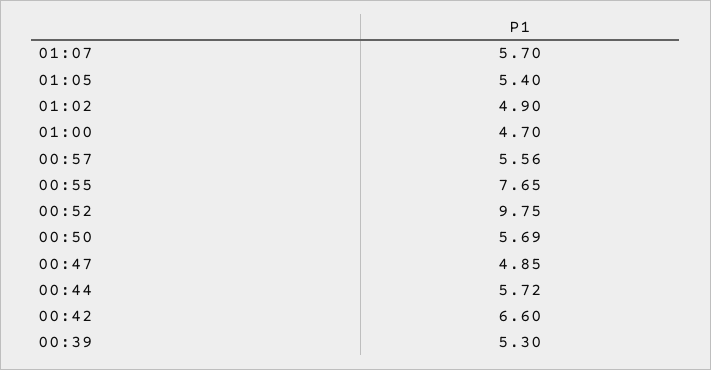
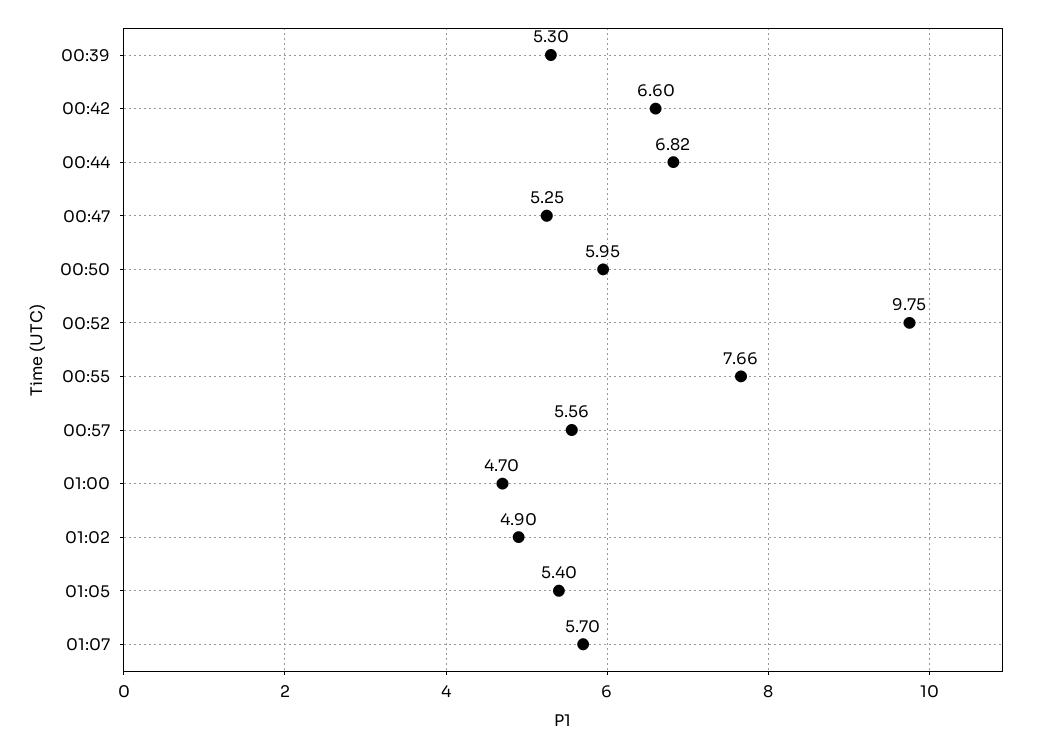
00:55: 7.65 -> 7.66
00:50: 5.69 -> 5.95
00:47: 4.85 -> 5.25
00:44: 5.72 -> 6.82

